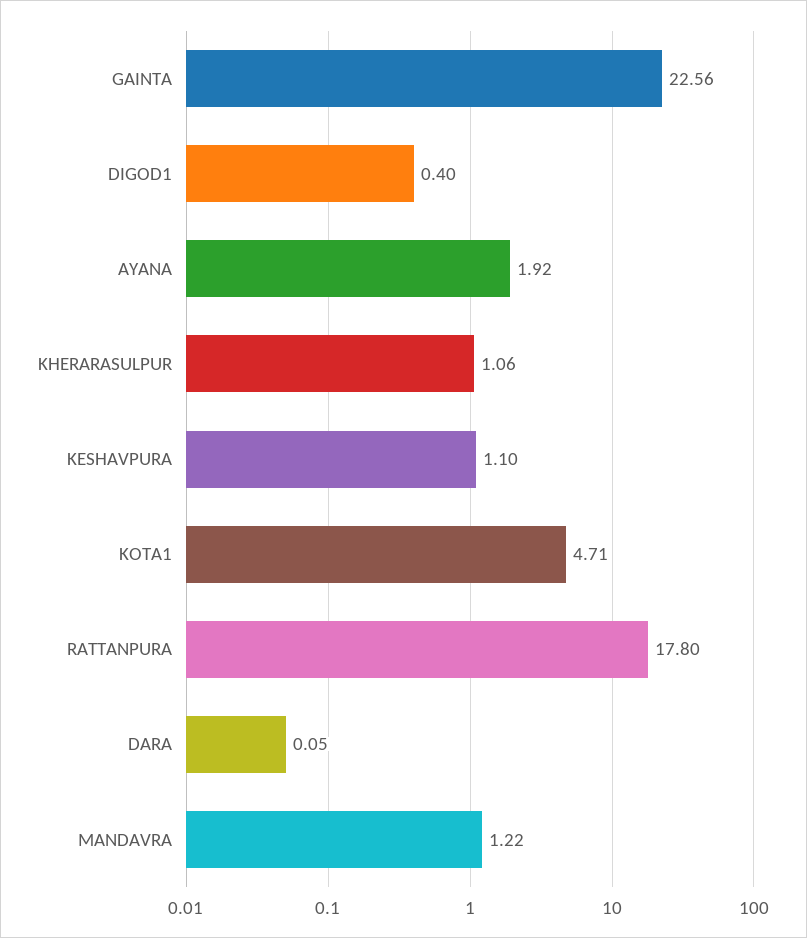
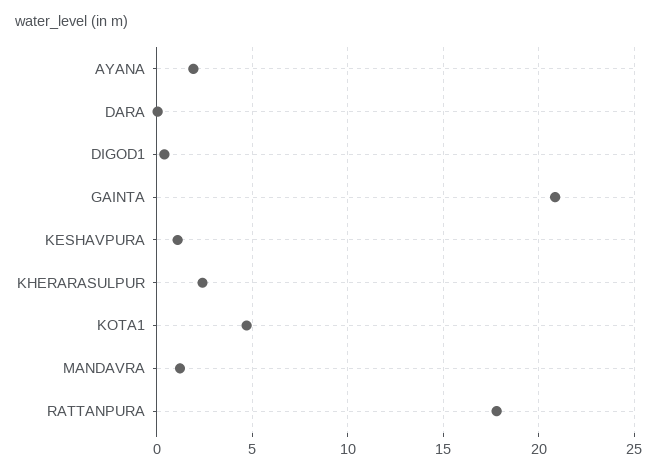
GAINTA: 22.56 -> 21
KHERARASULPUR: 1.06 -> 2.5

